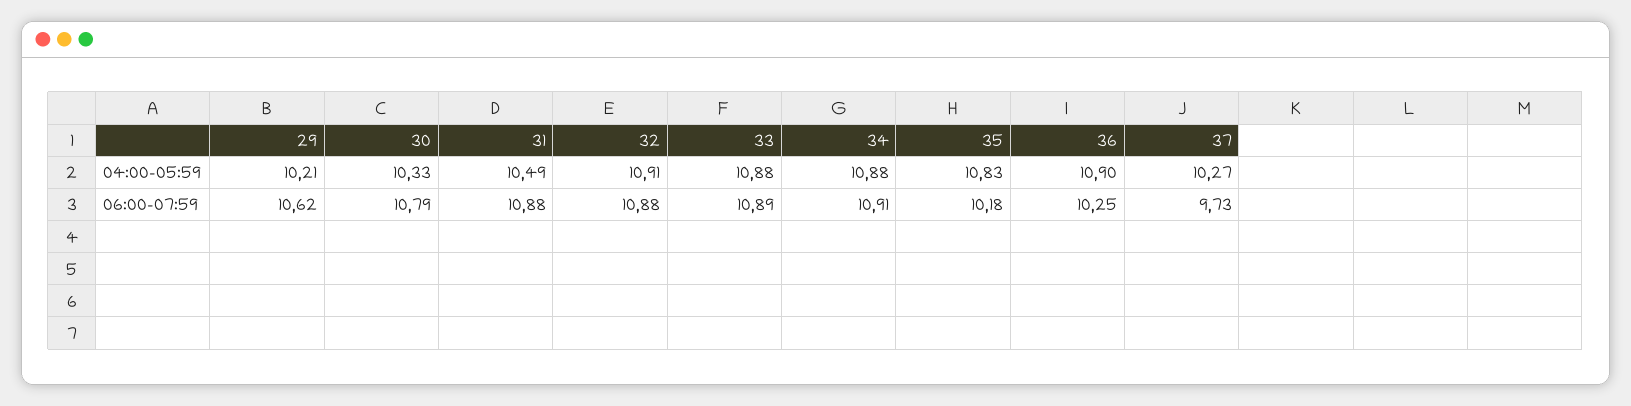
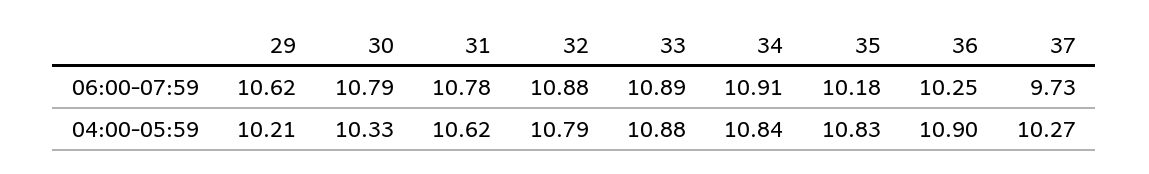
31, 04:00-05:59: 10.49 -> 10.62
32, 04:00-05:59: 10.91 -> 10.79
34, 04:00-05:59: 10.88 -> 10.84
31, 06:00-07:59: 10.88 -> 10.78

